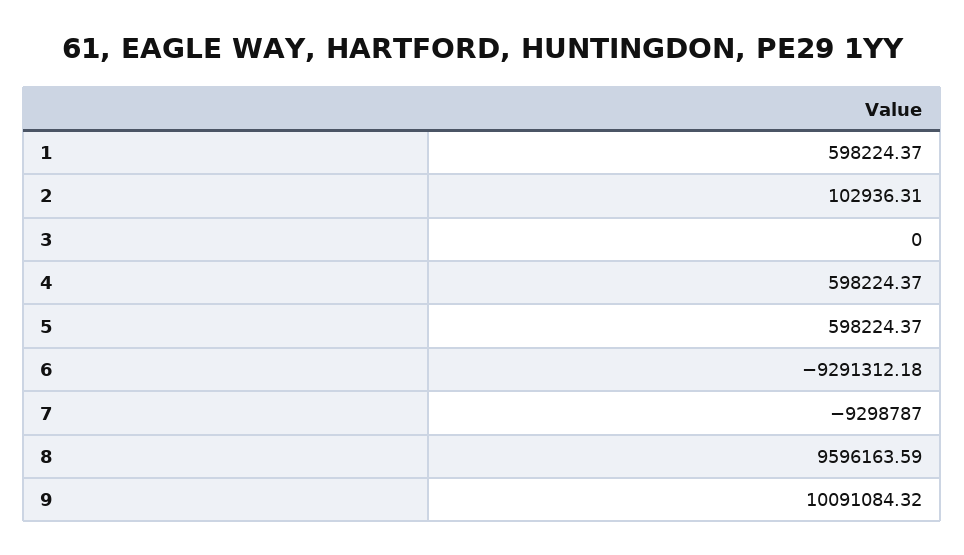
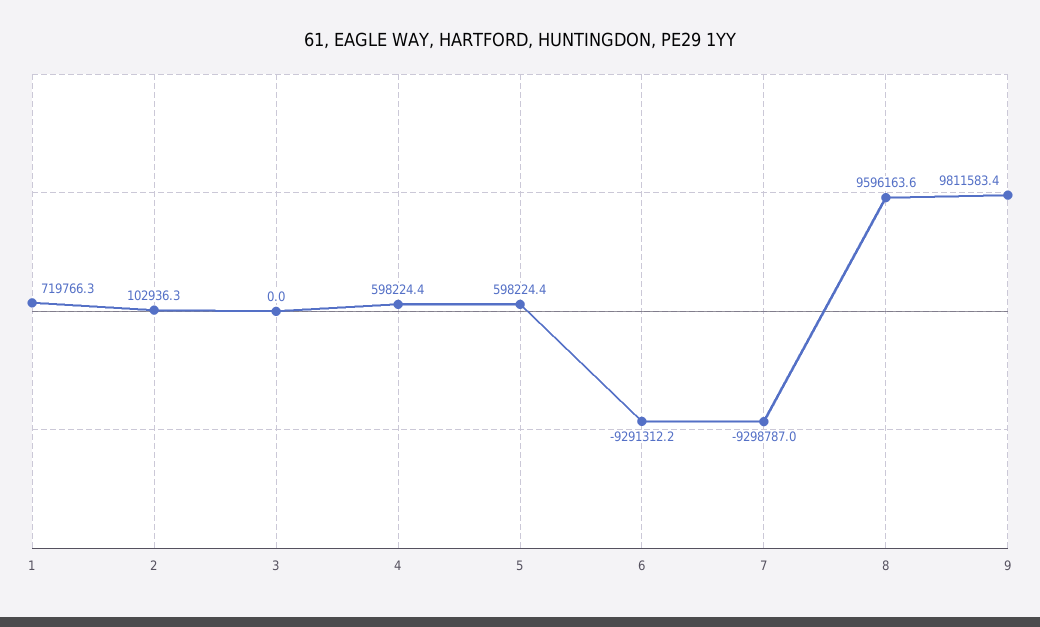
1: 598224.37 -> 719766.3
9: 10091084.32 -> 9811583.4

